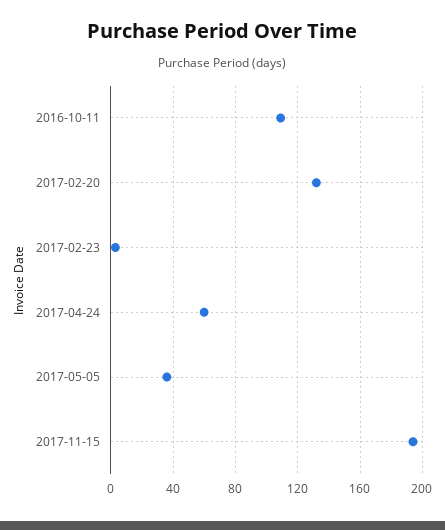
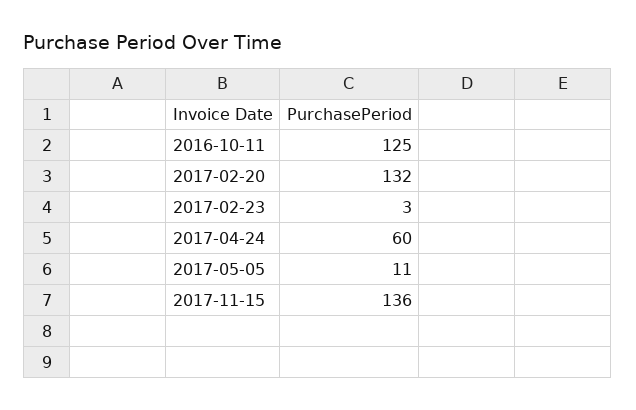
2016-10-11: 110 -> 125
2017-05-05: 35 -> 11
2017-11-15: 195 -> 136

